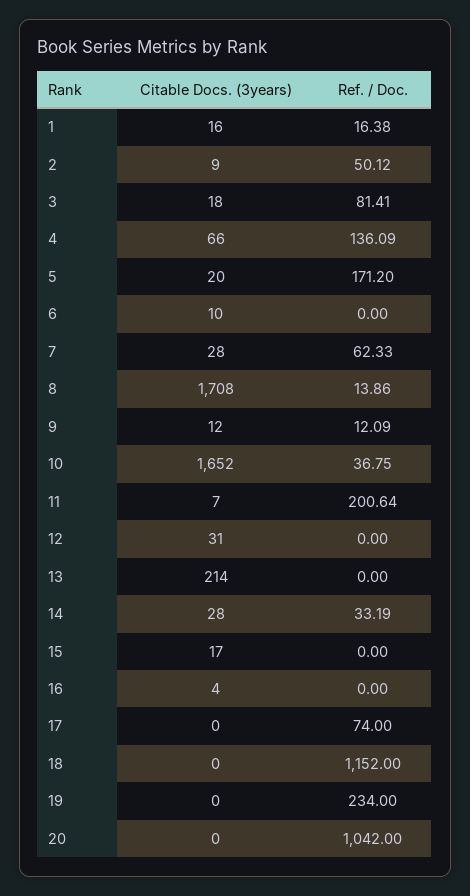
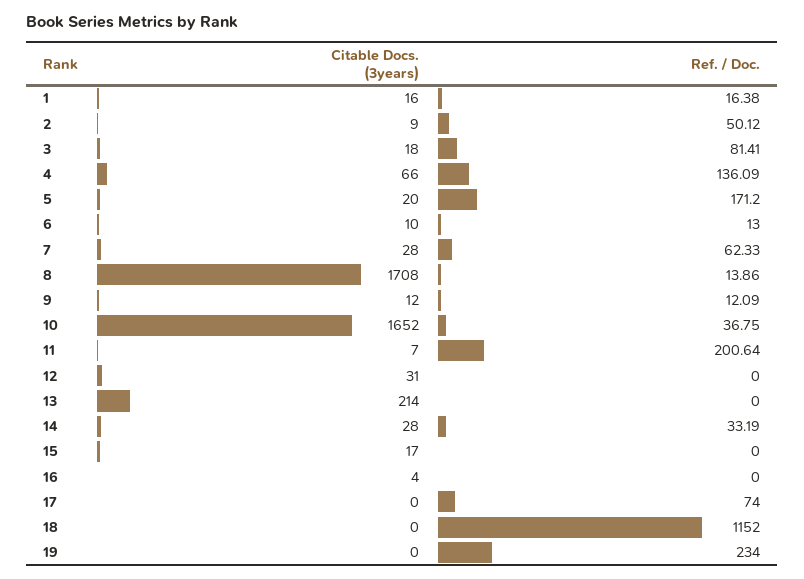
Ref. / Doc., 6: 0 -> 13
Citable Docs. (3years), 20: 0 -> none
Ref. / Doc., 20: 1042 -> none

